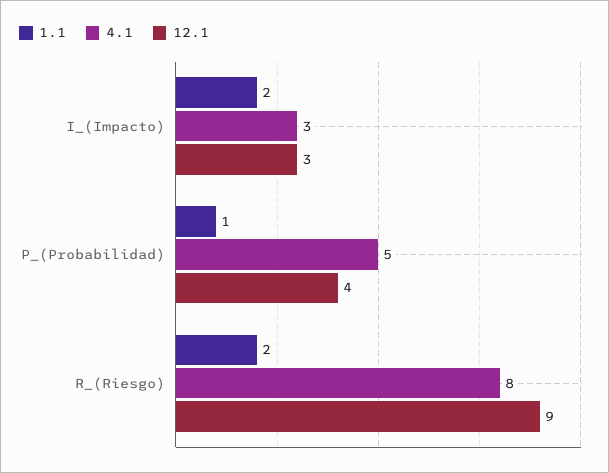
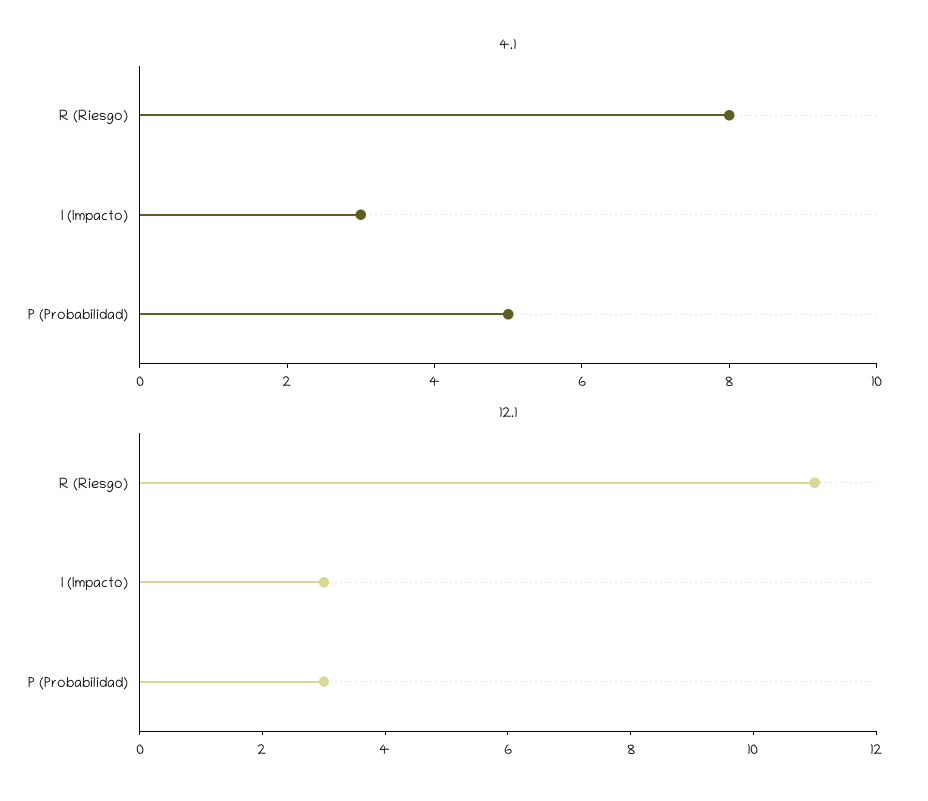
1.1, I_(Impacto): 2 -> none
1.1, P_(Probabilidad): 1 -> none
12.1, P_(Probabilidad): 4 -> 3
1.1, R_(Riesgo): 2 -> none
12.1, R_(Riesgo): 9 -> 11

